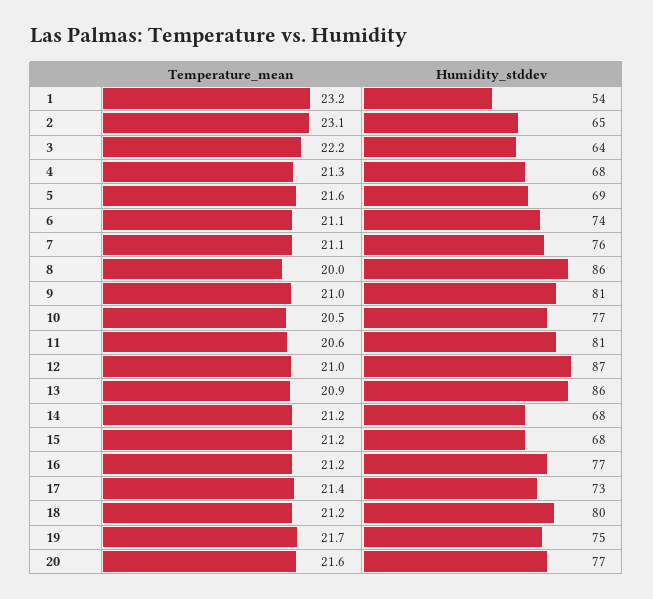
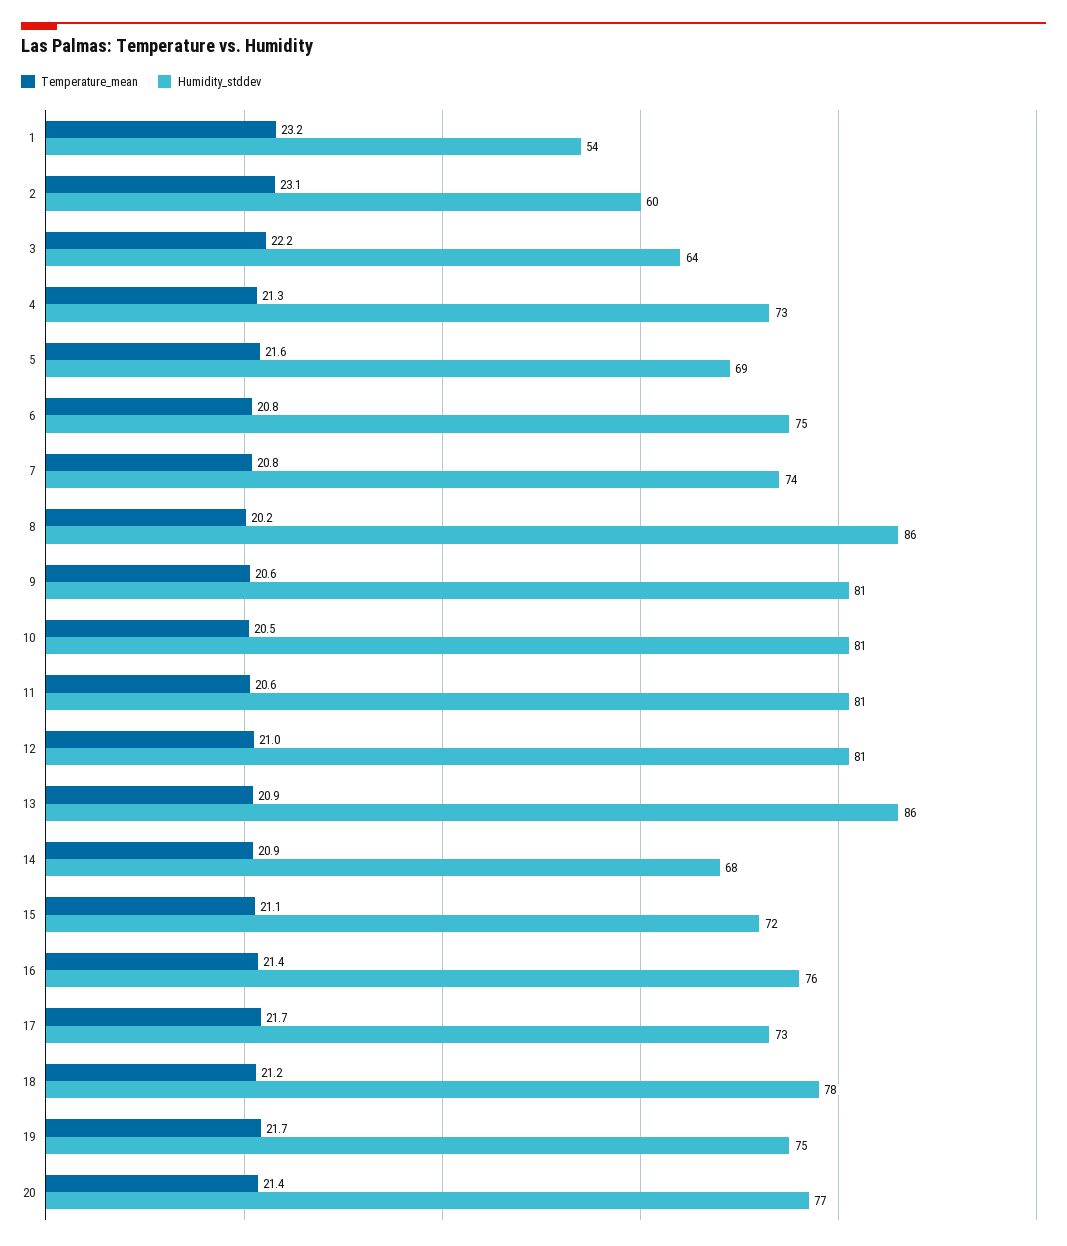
Humidity_stddev, 2: 65 -> 60
Humidity_stddev, 4: 68 -> 73
Temperature_mean, 6: 21.1 -> 20.8
Humidity_stddev, 6: 74 -> 75
Temperature_mean, 7: 21.1 -> 20.8
Humidity_stddev, 7: 76 -> 74
Temperature_mean, 8: 20 -> 20.2
Temperature_mean, 9: 21 -> 20.6
Humidity_stddev, 10: 77 -> 81
Humidity_stddev, 12: 87 -> 81
Temperature_mean, 14: 21.2 -> 20.9
Temperature_mean, 15: 21.2 -> 21.1
Humidity_stddev, 15: 68 -> 72
Temperature_mean, 16: 21.2 -> 21.4
Humidity_stddev, 16: 77 -> 76
Temperature_mean, 17: 21.4 -> 21.7
Humidity_stddev, 18: 80 -> 78
Temperature_mean, 20: 21.6 -> 21.4

